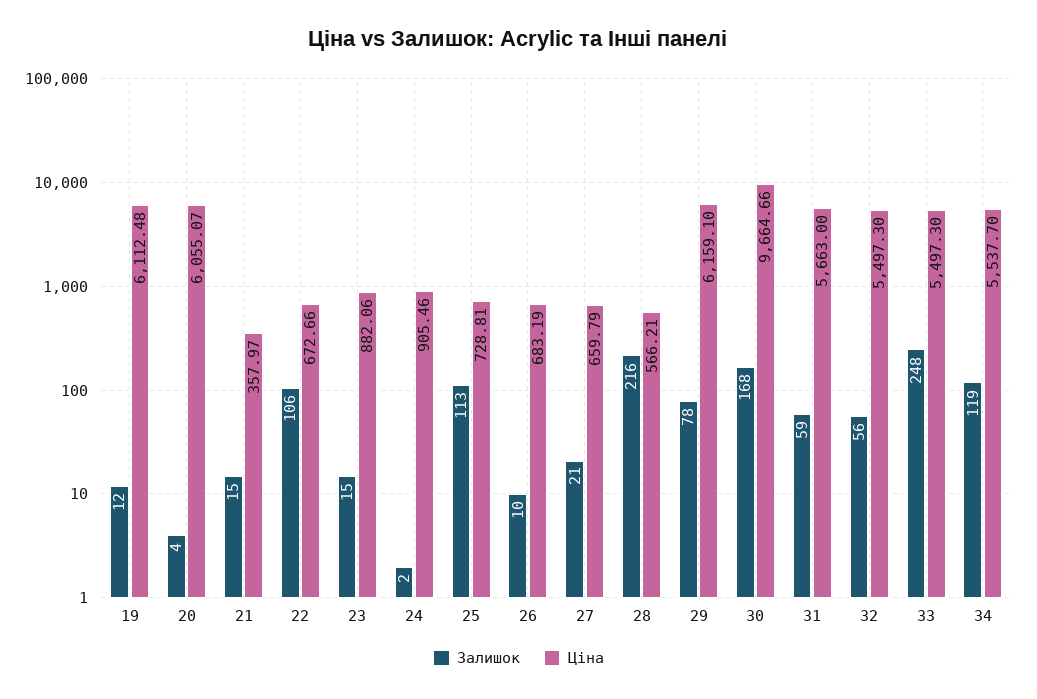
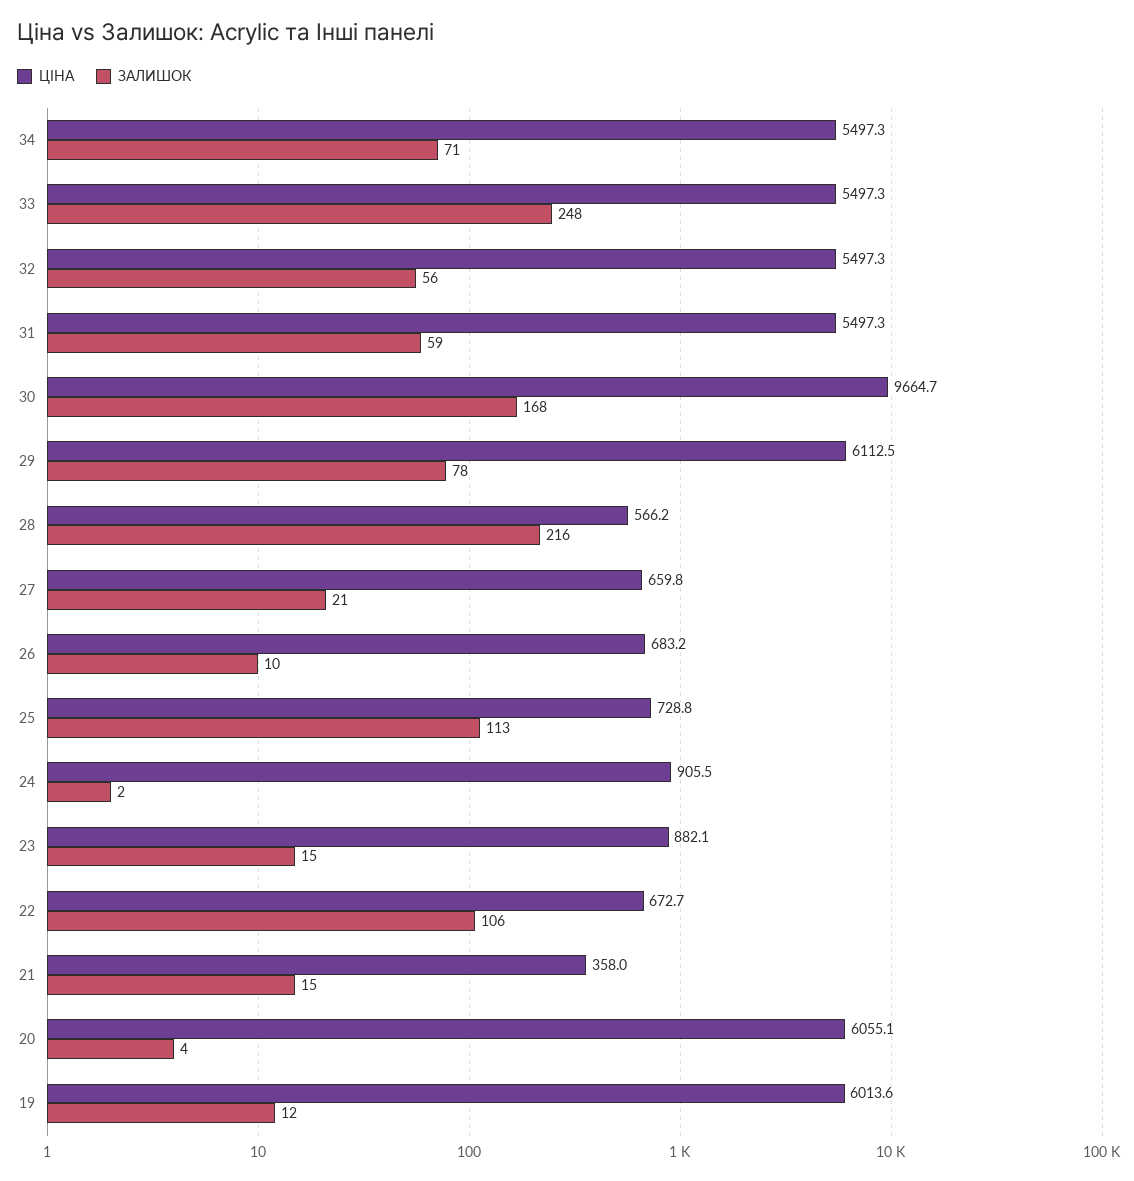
Ціна, 19: 6112.48 -> 6013.6
Ціна, 29: 6159.1 -> 6112.5
Ціна, 31: 5663 -> 5497.3
Залишок, 34: 119 -> 71
Ціна, 34: 5537.7 -> 5497.3

